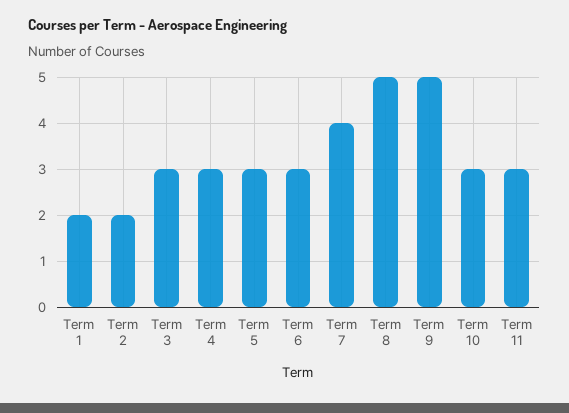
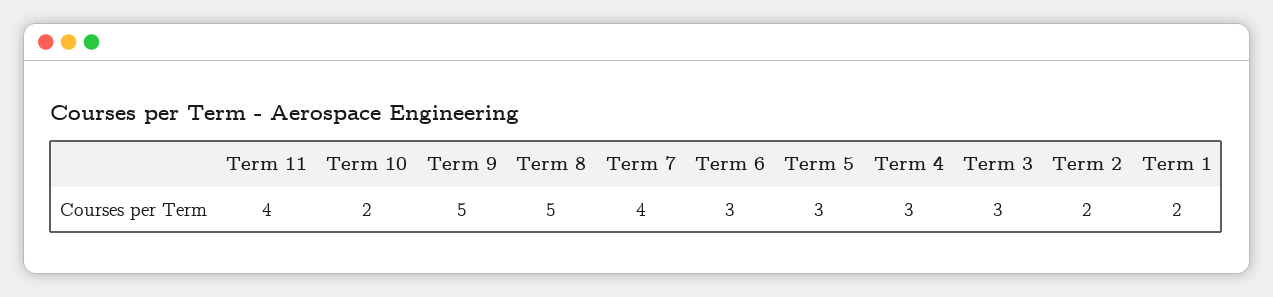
Term 10: 3 -> 2
Term 11: 3 -> 4

